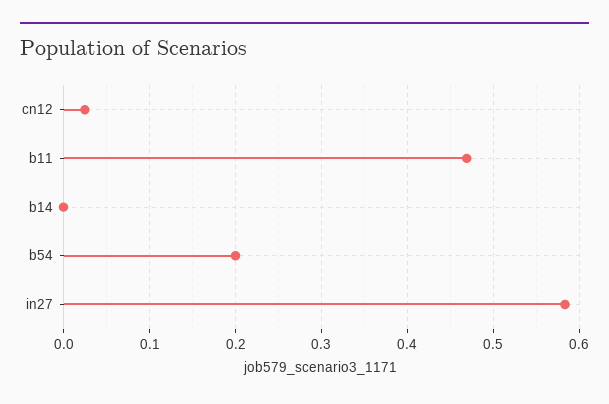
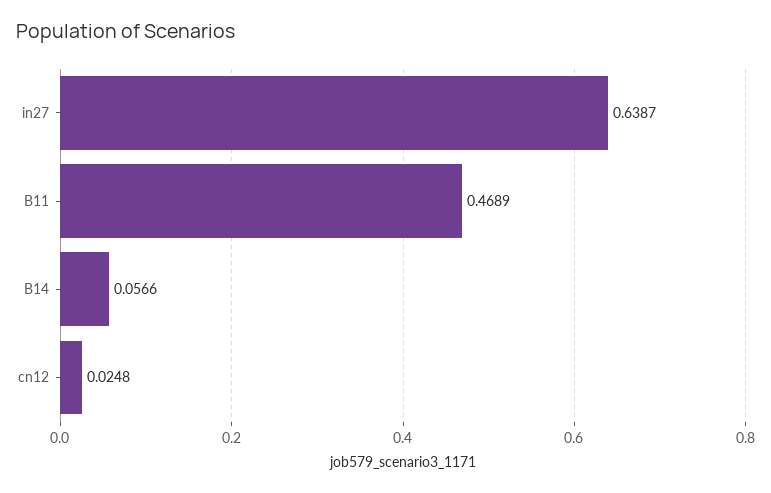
b14: 0 -> 0.0566
b54: 0.2 -> none
in27: 0.58 -> 0.6387

